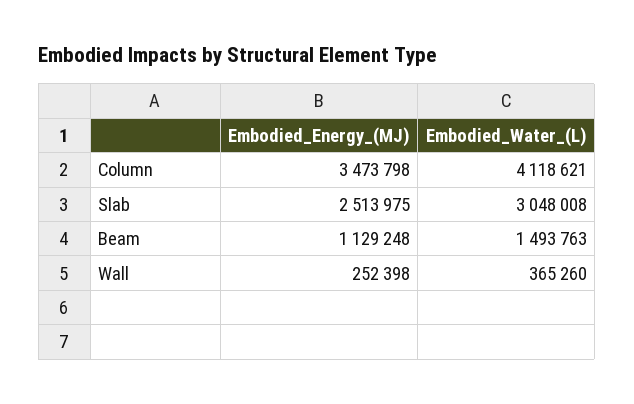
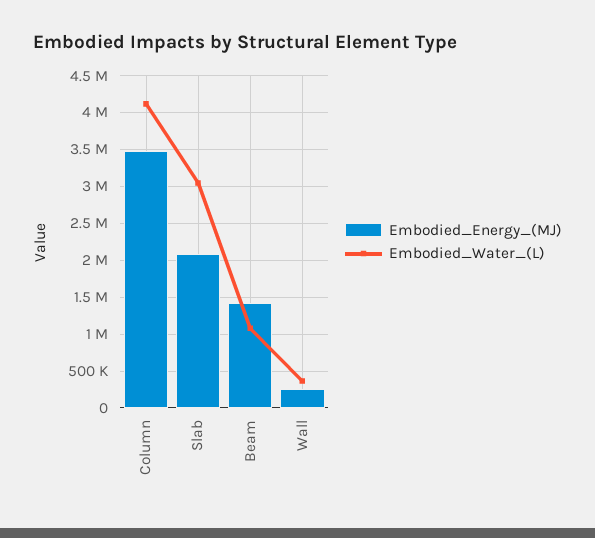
Embodied_Energy_(MJ), Slab: 2513975 -> 2100000
Embodied_Energy_(MJ), Beam: 1129248 -> 1400000
Embodied_Water_(L), Beam: 1493763 -> 1100000

